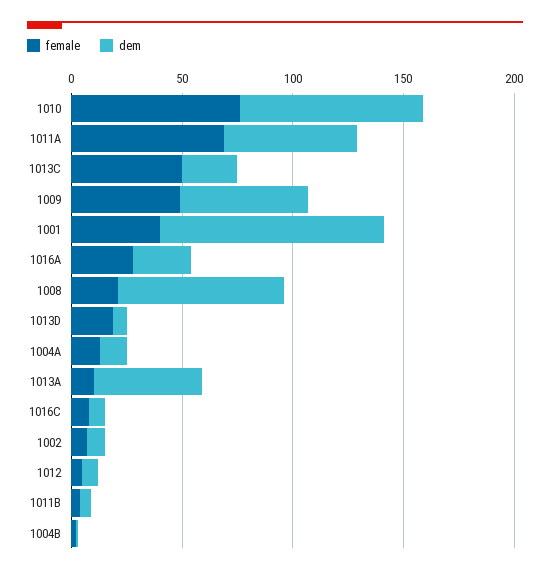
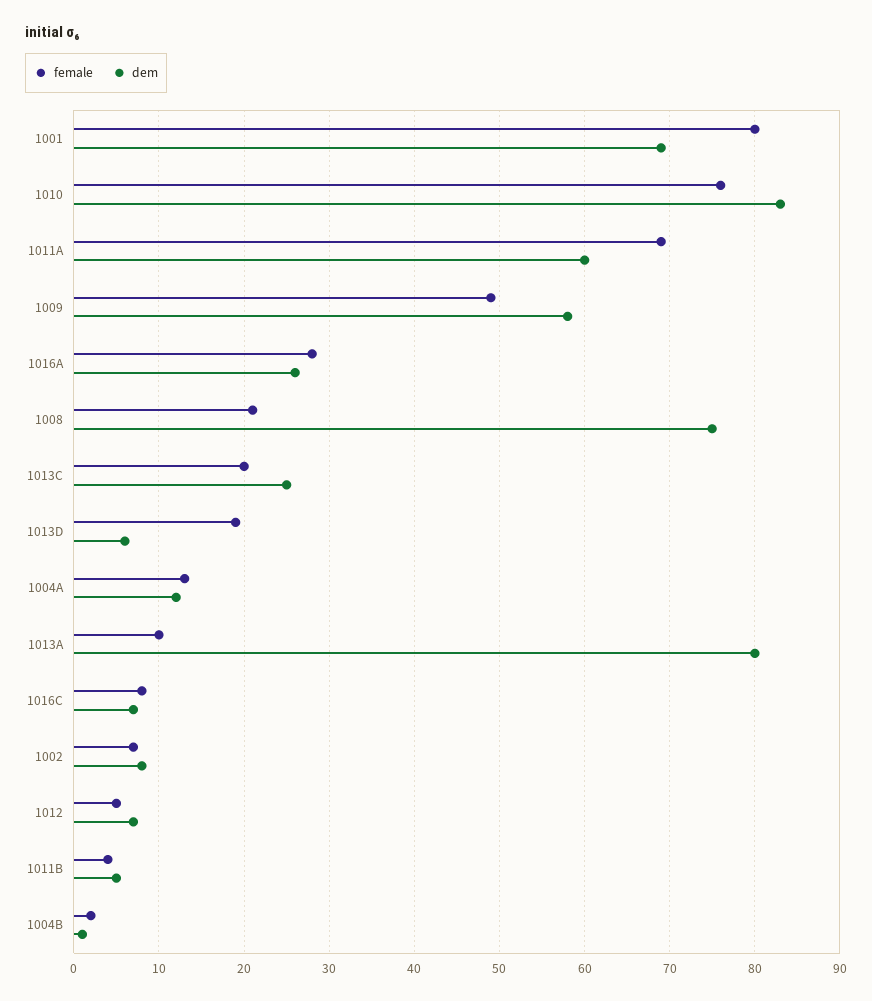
female, 1013C: 50 -> 20
female, 1001: 40 -> 80
dem, 1001: 100 -> 69
dem, 1013A: 50 -> 80

